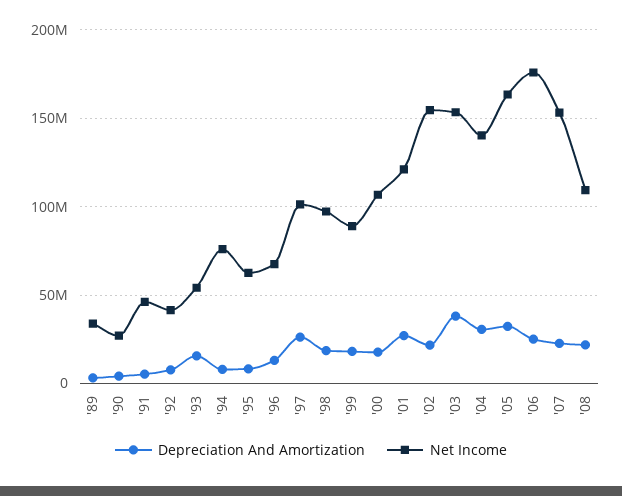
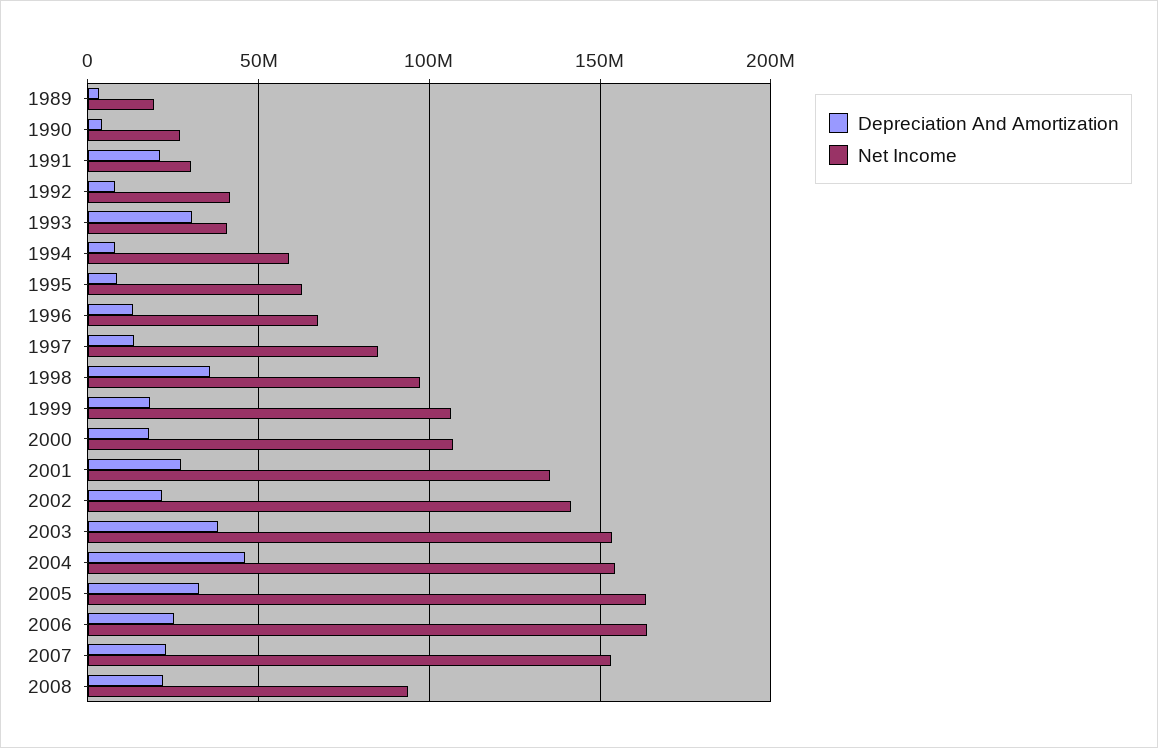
Net Income, '89: 35000000 -> 20000000
Depreciation And Amortization, '91: 5000000 -> 20000000
Net Income, '91: 45000000 -> 30000000
Depreciation And Amortization, '93: 15000000 -> 30000000
Net Income, '93: 55000000 -> 40000000
Net Income, '94: 75000000 -> 60000000
Depreciation And Amortization, '97: 25000000 -> 15000000
Net Income, '97: 100000000 -> 85000000
Depreciation And Amortization, '98: 20000000 -> 35000000
Net Income, '99: 90000000 -> 105000000
Net Income, '01: 120000000 -> 135000000
Net Income, '02: 155000000 -> 140000000
Depreciation And Amortization, '04: 30000000 -> 45000000
Net Income, '04: 140000000 -> 155000000
Net Income, '06: 175000000 -> 165000000
Net Income, '08: 110000000 -> 95000000

